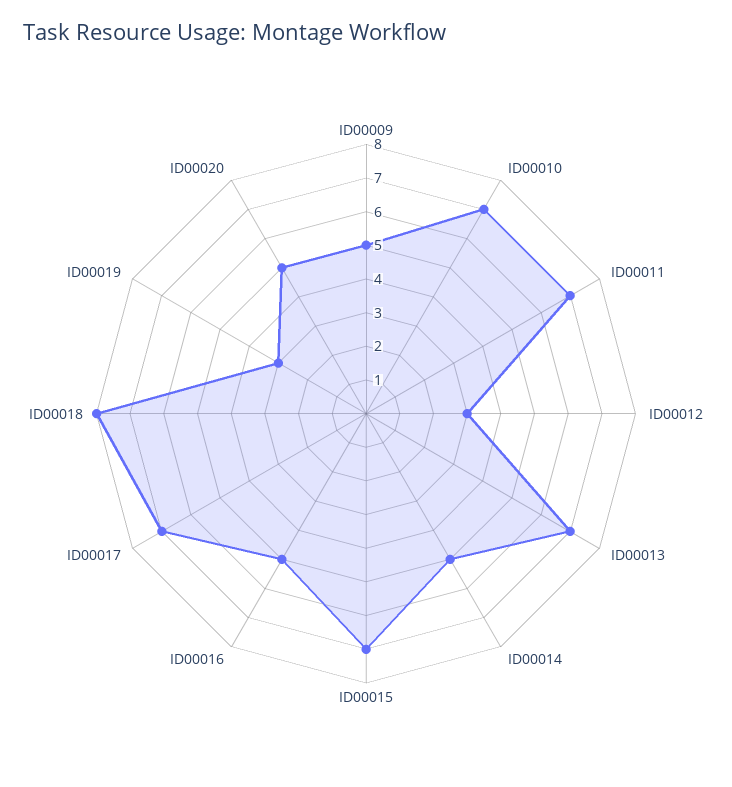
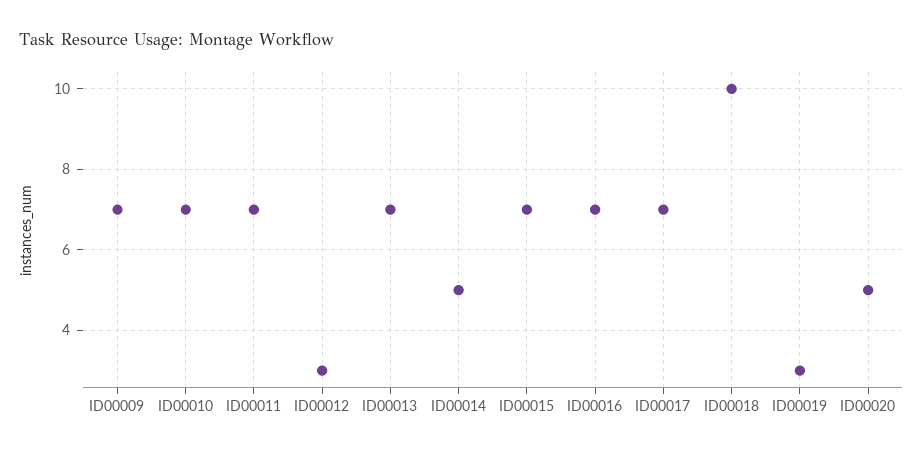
ID00009: 5 -> 7
ID00016: 5 -> 7
ID00018: 8 -> 10

